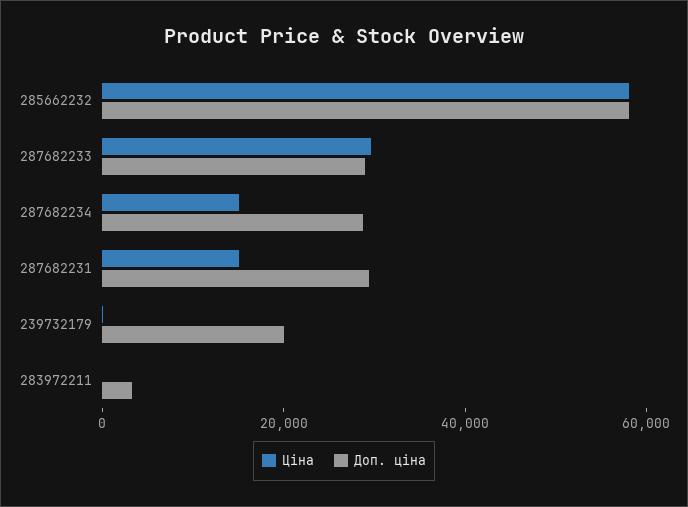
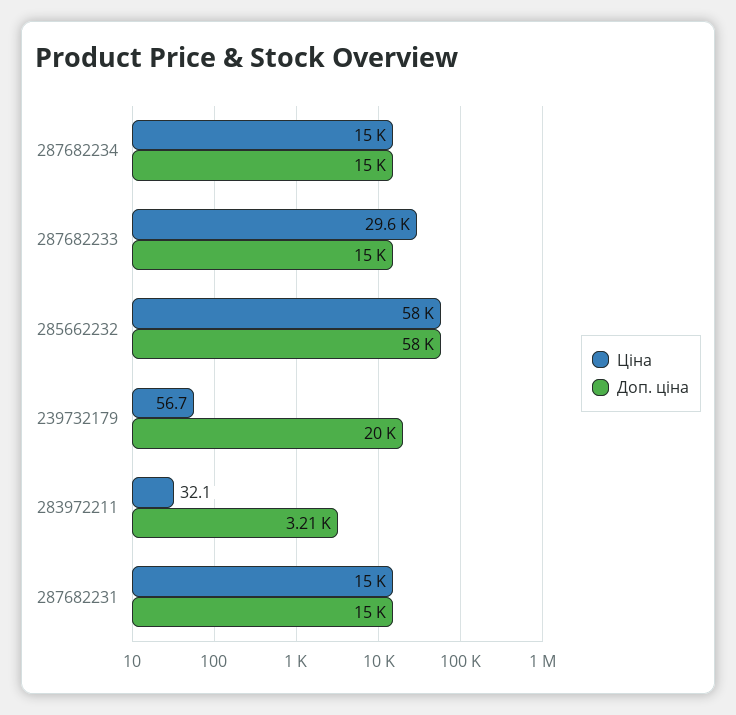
Доп. ціна, 287682233: 30000 -> 15000
Доп. ціна, 287682234: 30000 -> 15000
Доп. ціна, 287682231: 30000 -> 15000

